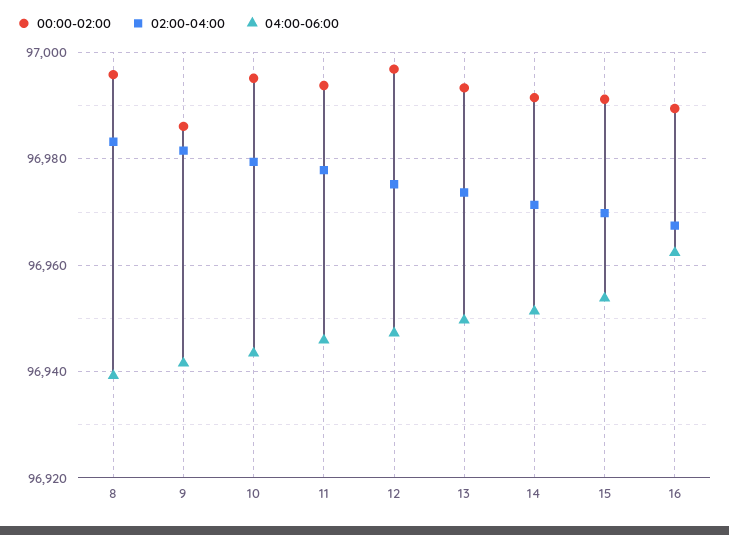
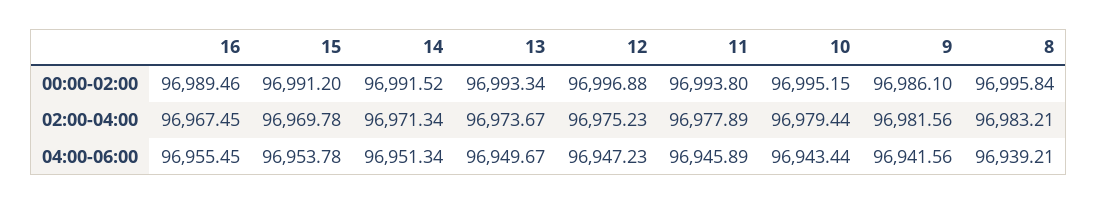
04:00-06:00, 16: 96962 -> 96955.45

